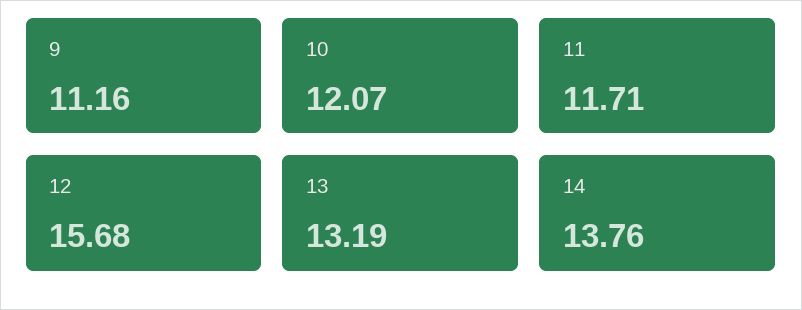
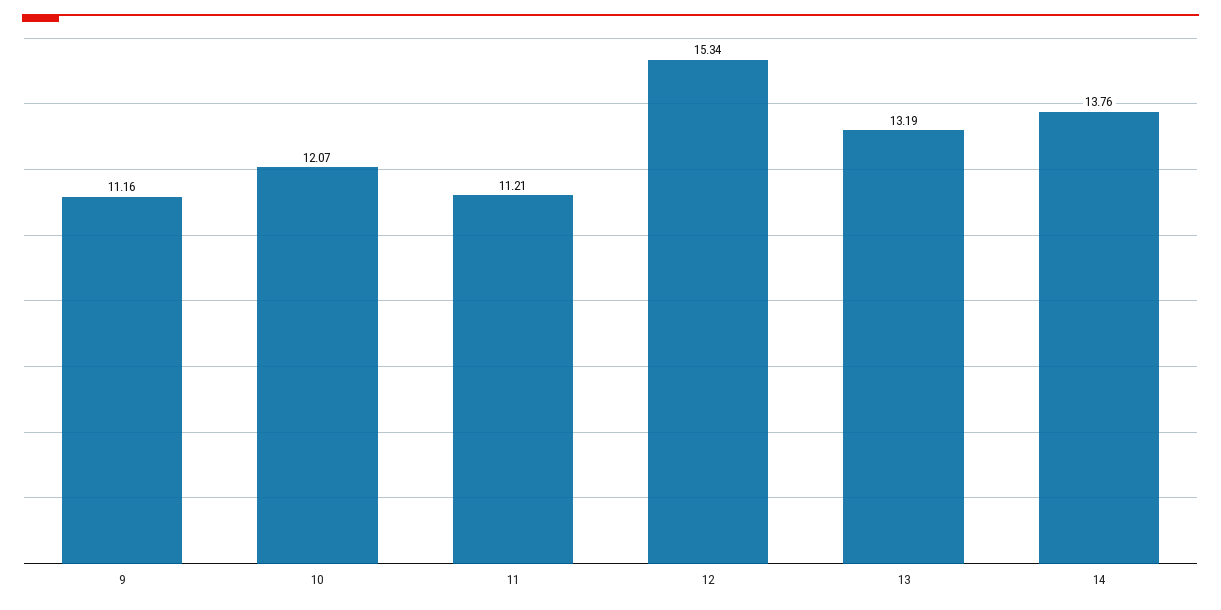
11: 11.71 -> 11.21
12: 15.68 -> 15.34

